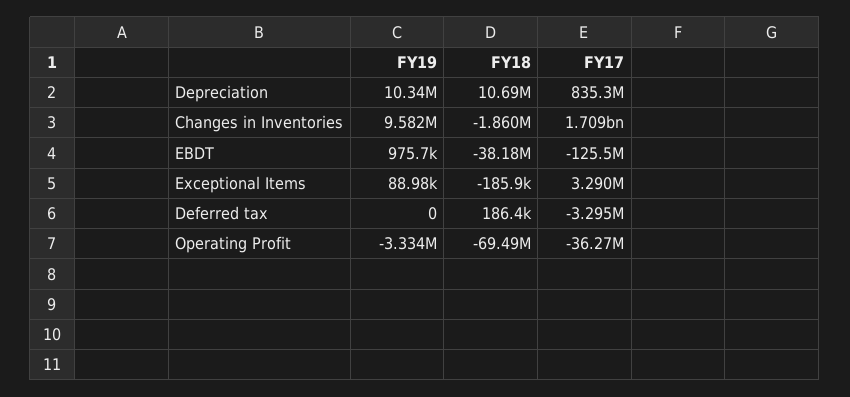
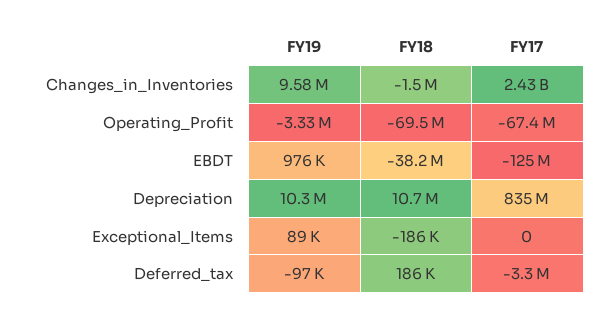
FY18, Changes in Inventories: -1860000 -> -1500000
FY17, Changes in Inventories: 1709000000 -> 2430000000
FY17, Exceptional Items: 3290000 -> 0
FY19, Deferred tax: 0 -> -97000
FY17, Operating Profit: -36270000 -> -67400000

